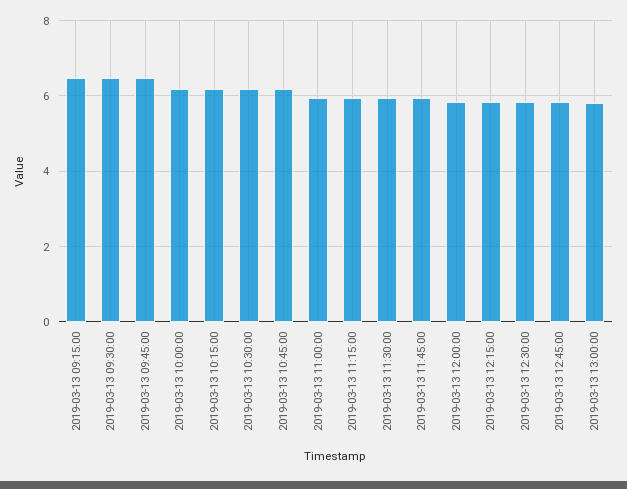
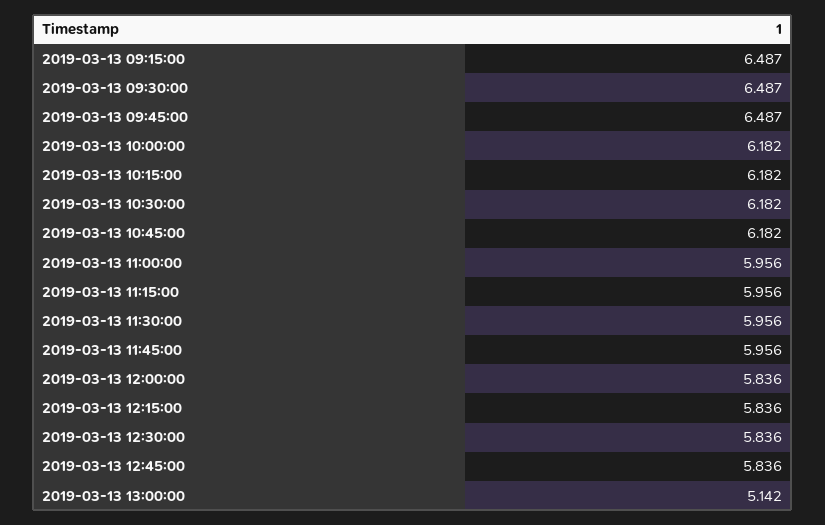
2019-03-13 13:00:00: 5.8 -> 5.142

